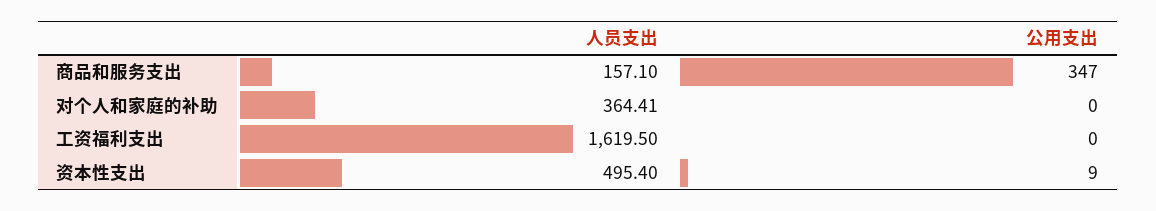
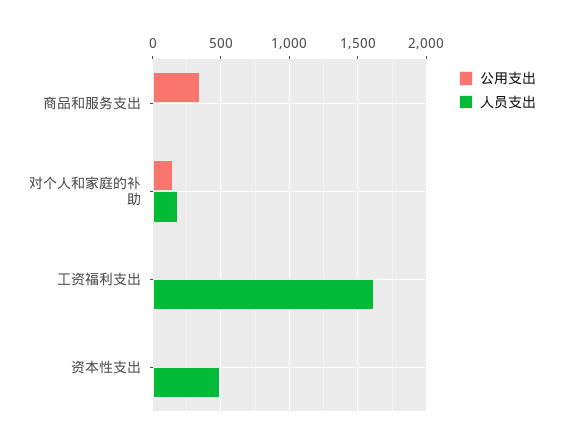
人员支出, 商品和服务支出: 157.1 -> 0
人员支出, 对个人和家庭的补助: 364.41 -> 200
公用支出, 对个人和家庭的补助: 0 -> 150

